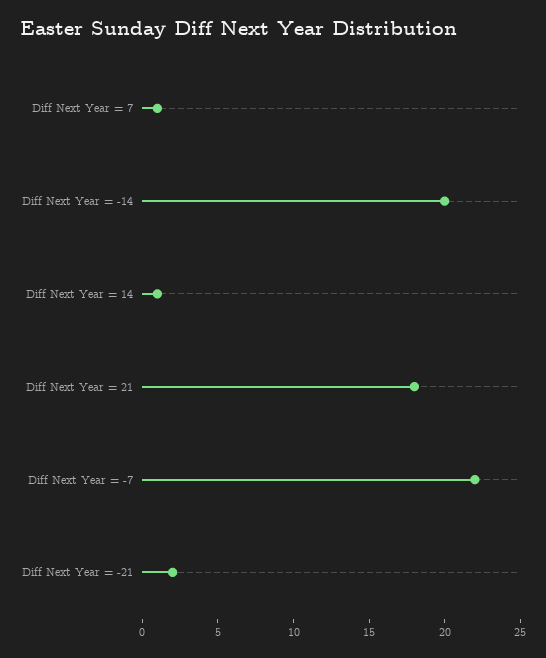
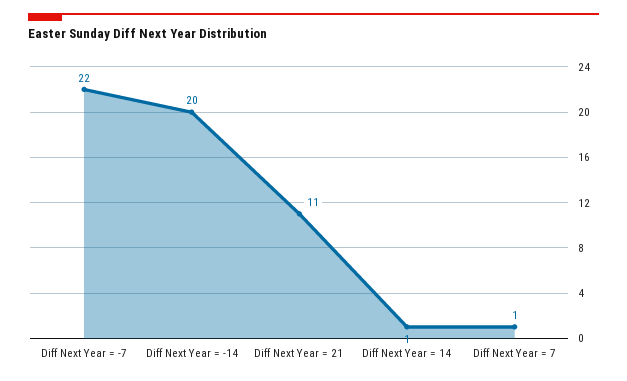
Diff Next Year = 21: 18 -> 11
Diff Next Year = -21: 2 -> none

